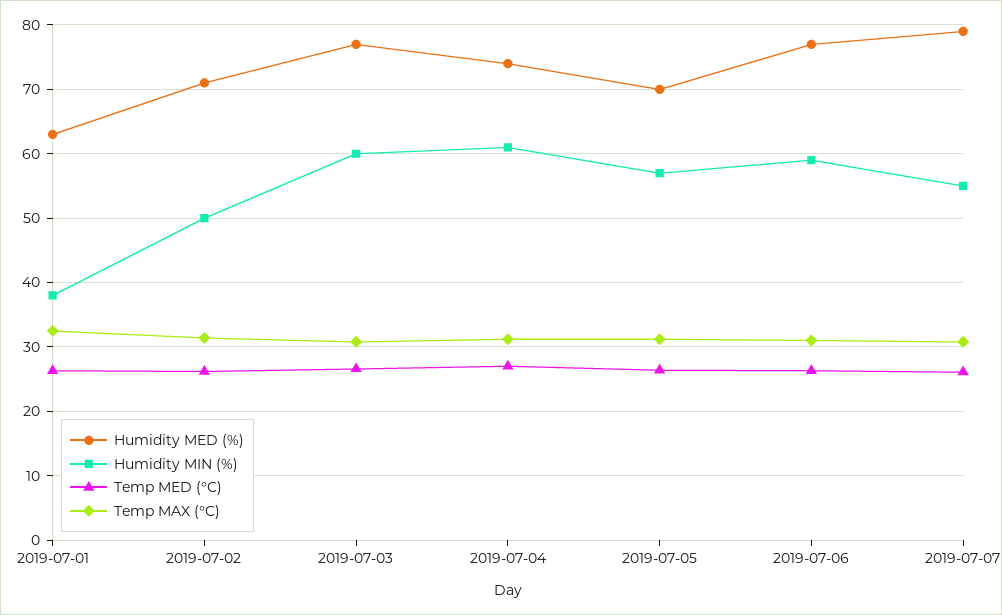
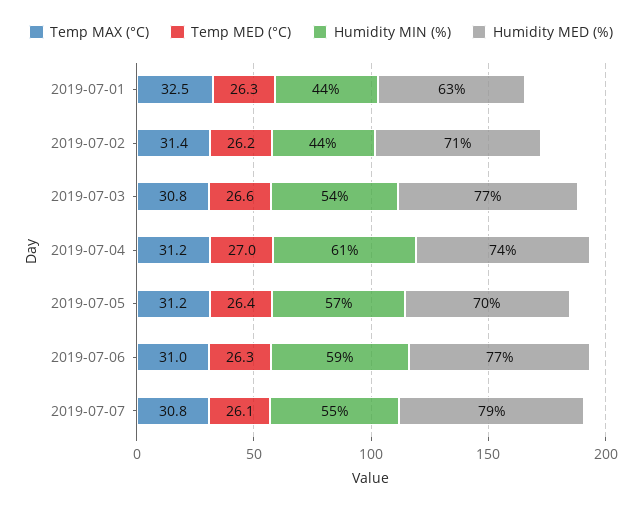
Humidity MIN (%), 2019-07-01: 38 -> 44
Humidity MIN (%), 2019-07-02: 50 -> 44
Humidity MIN (%), 2019-07-03: 60 -> 54

